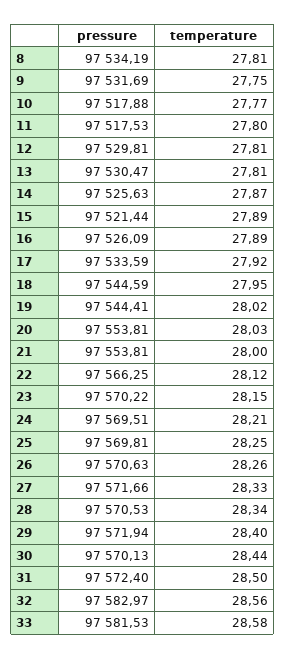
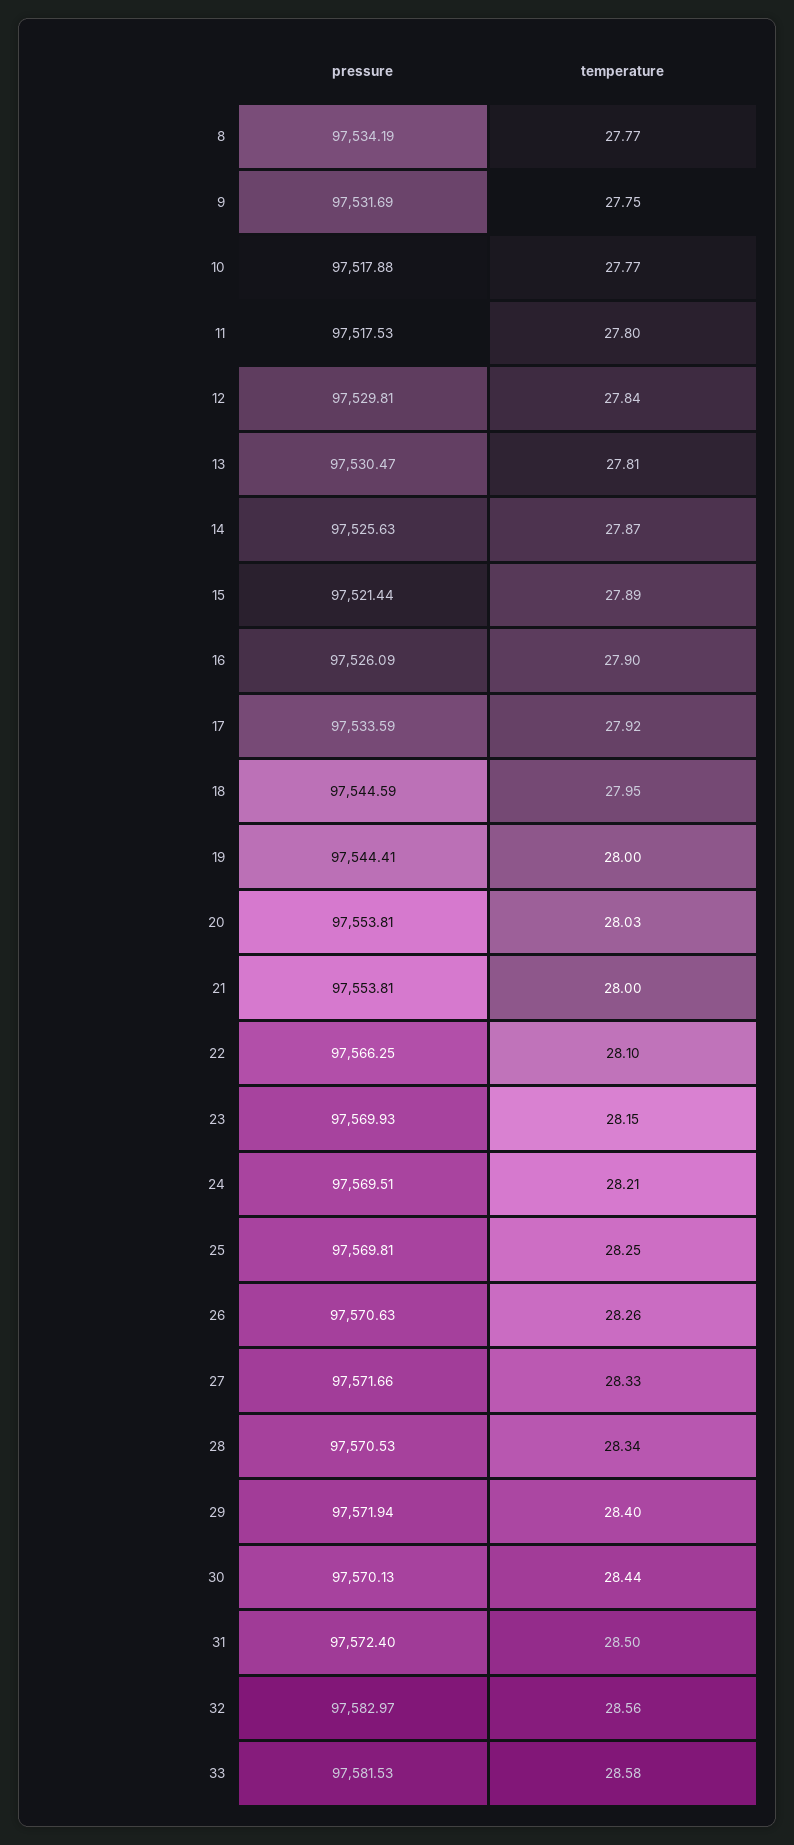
temperature, 8: 27.81 -> 27.77
temperature, 12: 27.81 -> 27.84
temperature, 16: 27.89 -> 27.9
temperature, 19: 28.02 -> 28
temperature, 22: 28.12 -> 28.1
pressure, 23: 97570.22 -> 97569.93

